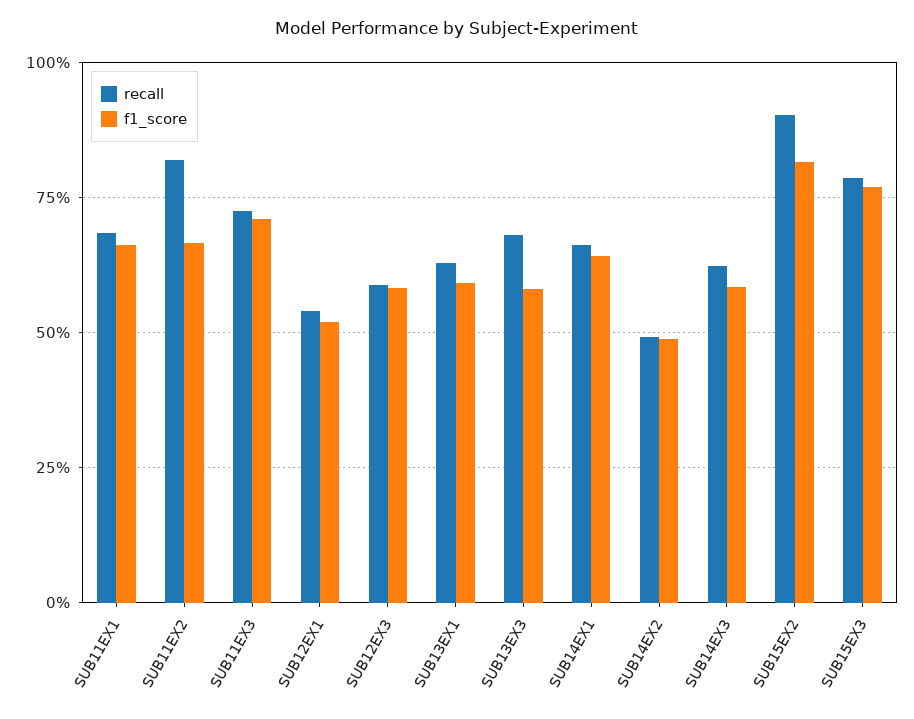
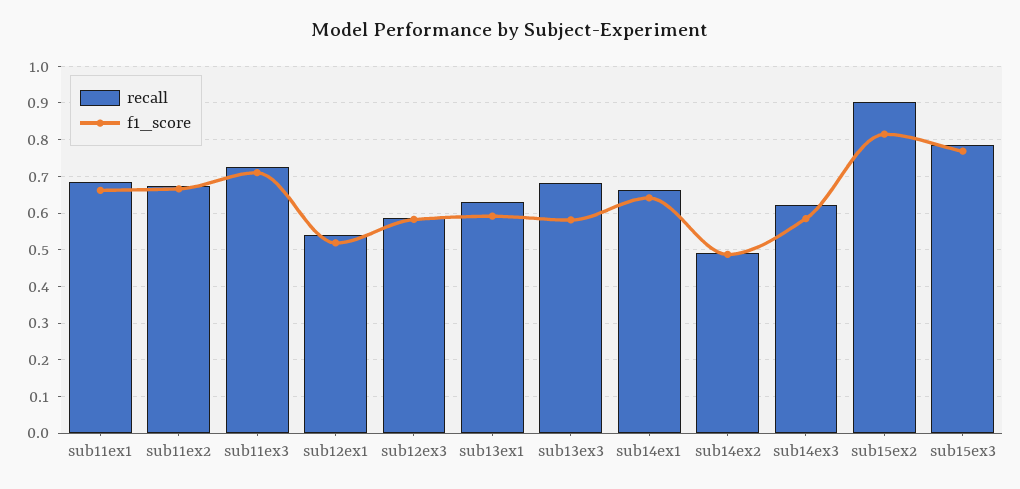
recall, SUB11EX2: 0.825 -> 0.68

